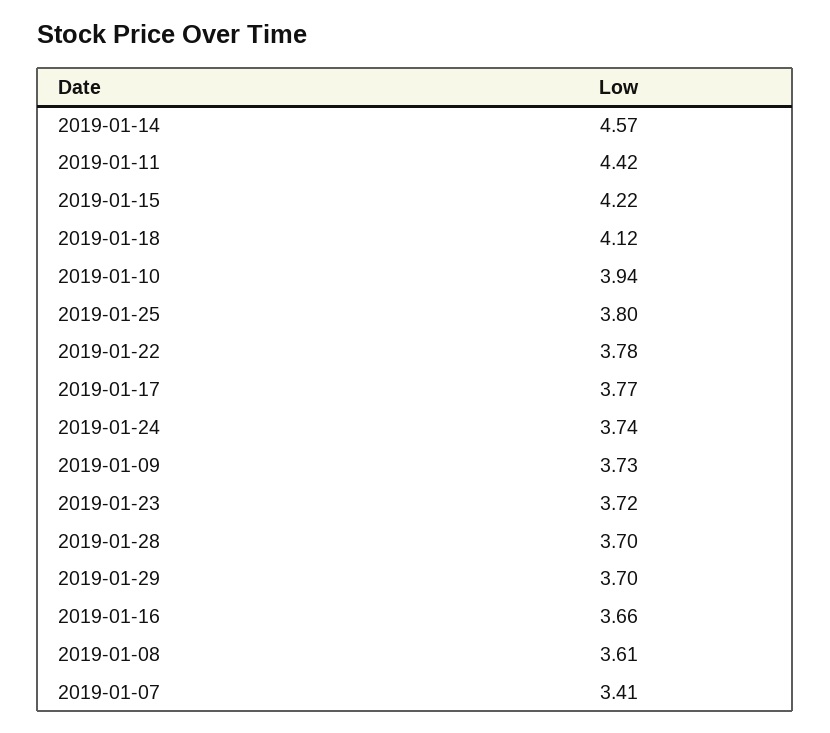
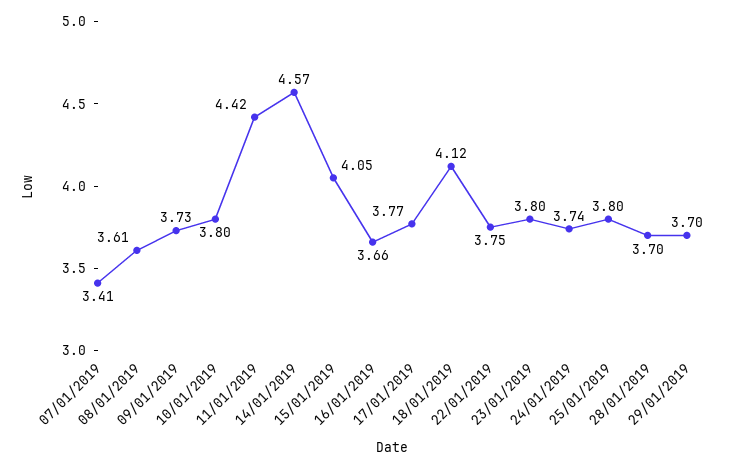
2019-01-15: 4.22 -> 4.05
2019-01-10: 3.94 -> 3.8
2019-01-22: 3.78 -> 3.75
2019-01-23: 3.72 -> 3.8

